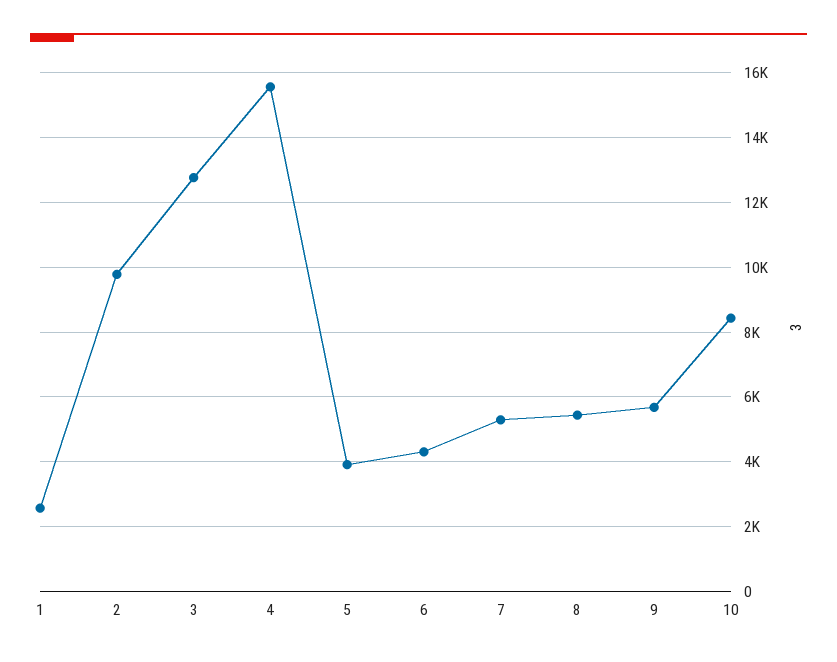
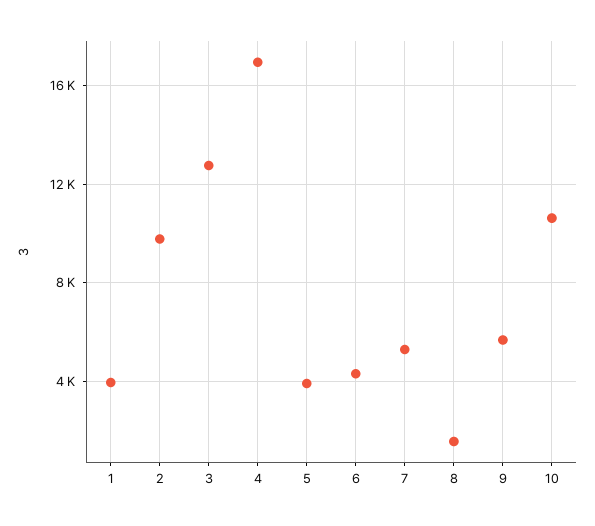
1: 2600 -> 4000
4: 15600 -> 17000
8: 5400 -> 1500
10: 8400 -> 10500

